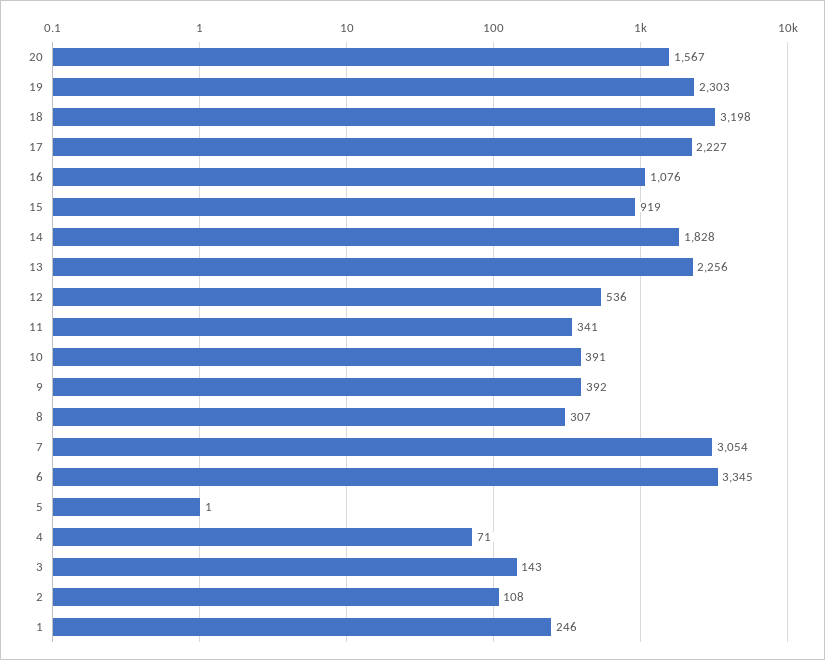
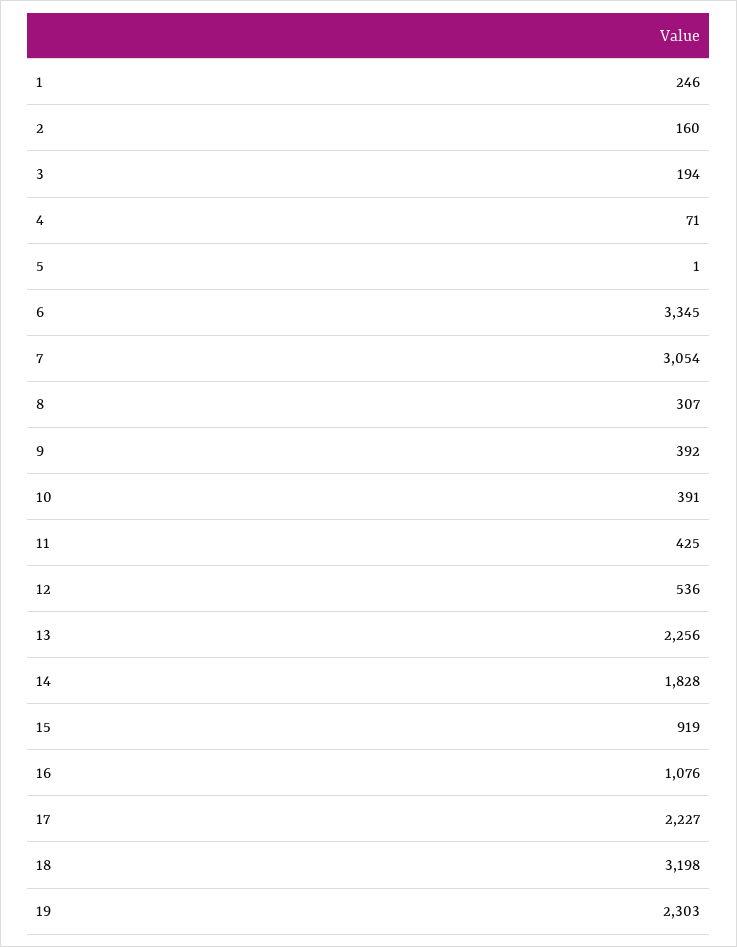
20: 1567 -> none
11: 341 -> 425
3: 143 -> 194
2: 108 -> 160

